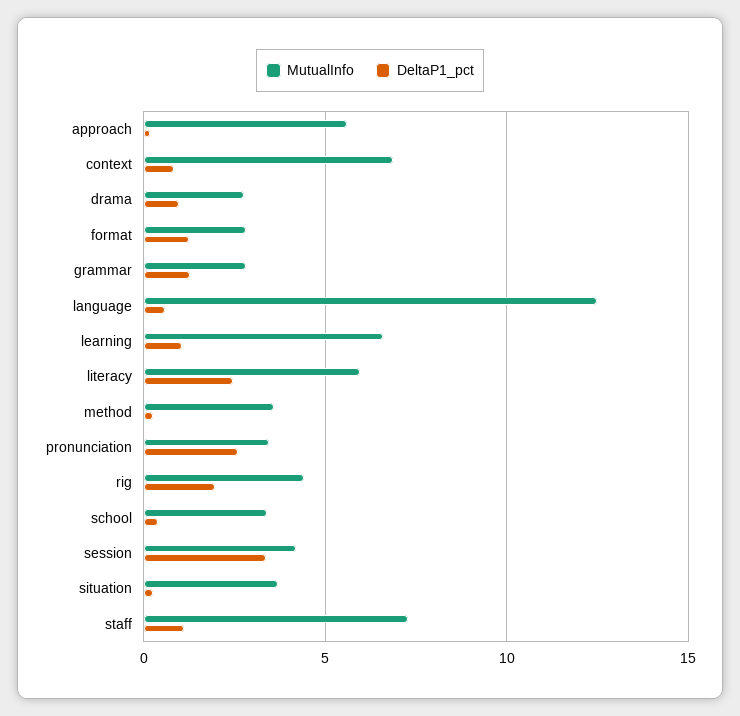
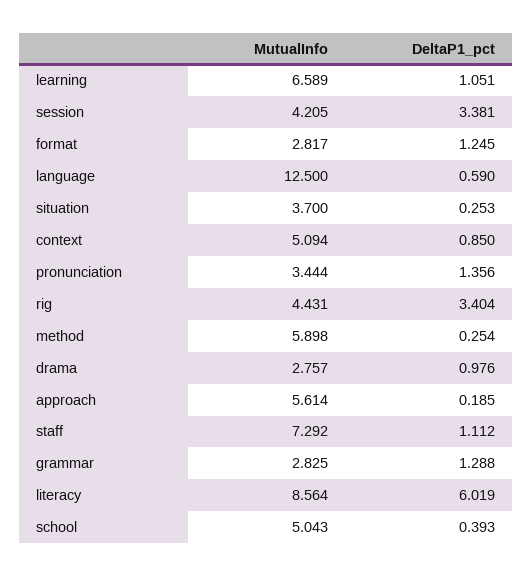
MutualInfo, context: 7 -> 5.094
MutualInfo, literacy: 6 -> 8.564
DeltaP1_pct, literacy: 2.5 -> 6.019
MutualInfo, method: 3.5 -> 5.898
DeltaP1_pct, pronunciation: 2.5 -> 1.356
DeltaP1_pct, rig: 2 -> 3.404
MutualInfo, school: 3.5 -> 5.043

